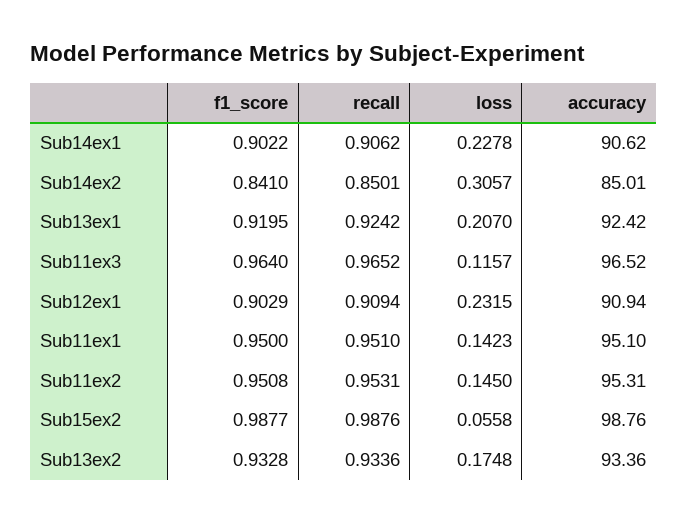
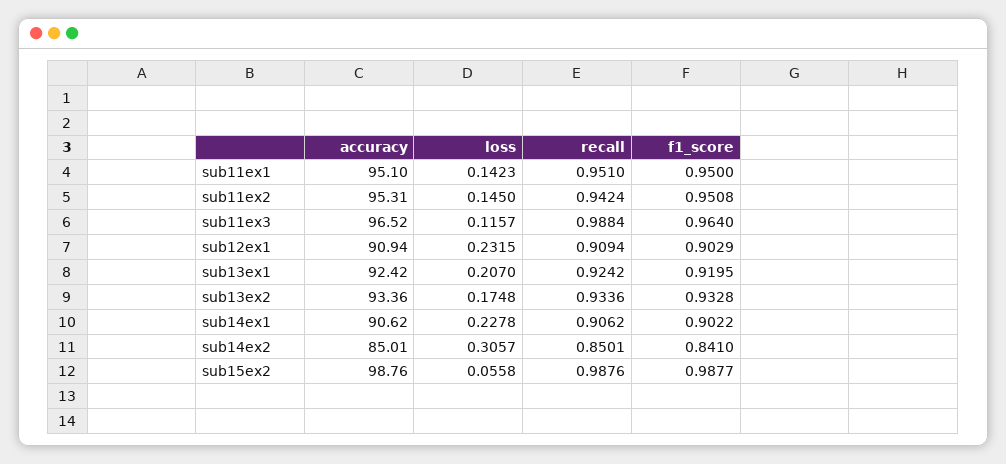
recall, Sub11ex3: 0.9652 -> 0.9884
recall, Sub11ex2: 0.9531 -> 0.9424

